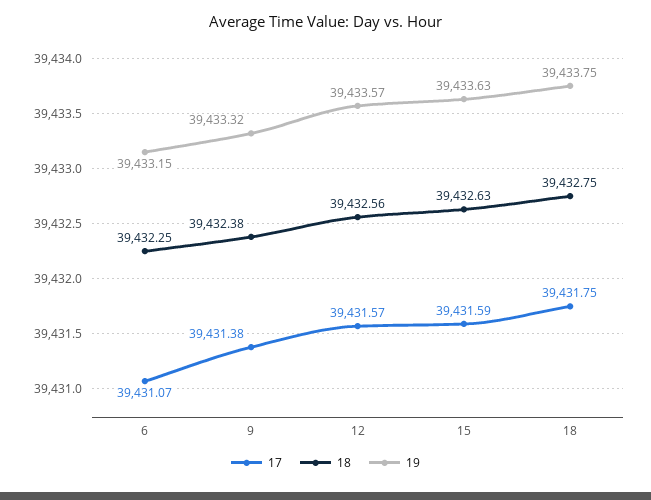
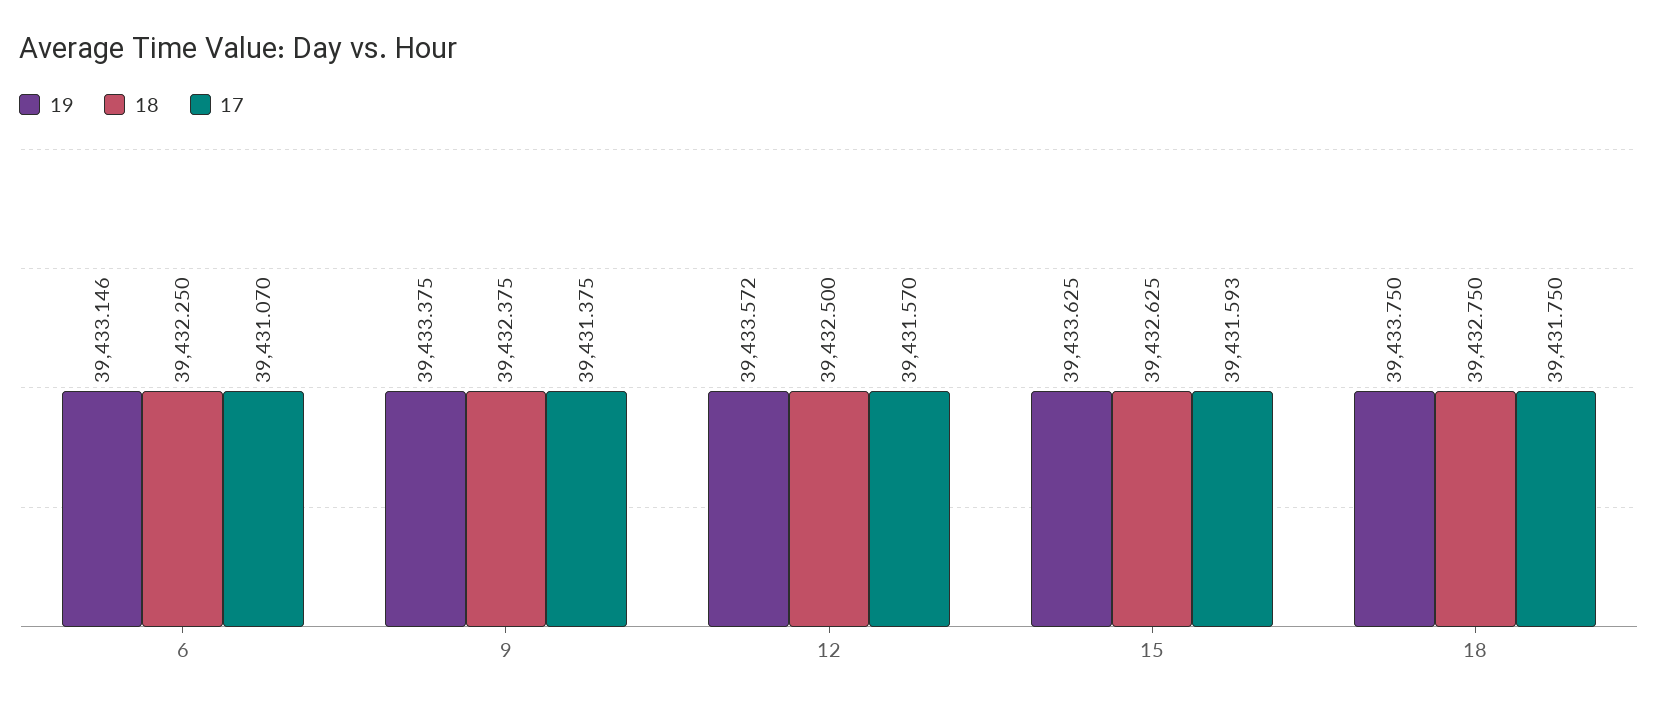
19, 9: 39433.32 -> 39433.375
18, 12: 39432.56 -> 39432.5

